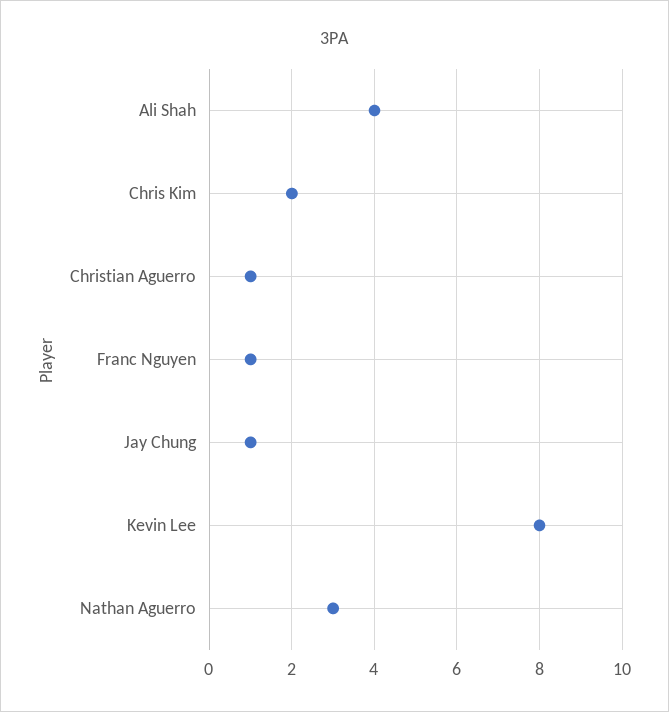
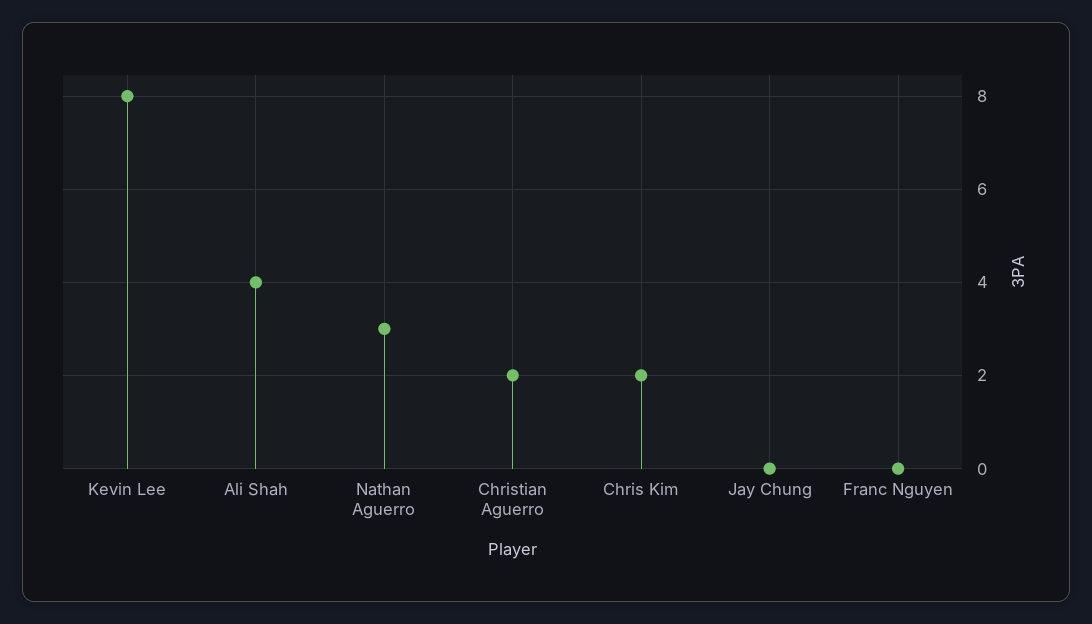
Christian Aguerro: 1 -> 2
Franc Nguyen: 1 -> 0
Jay Chung: 1 -> 0

